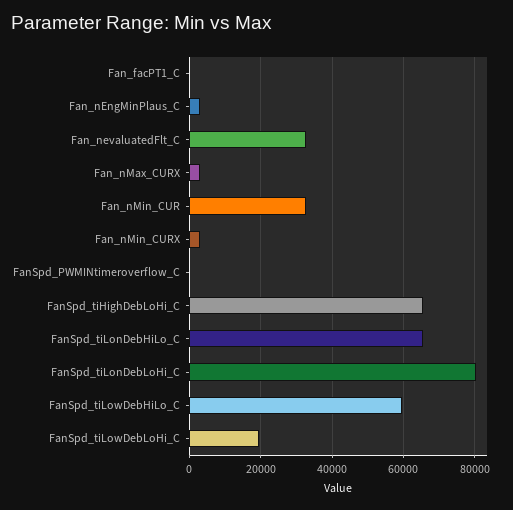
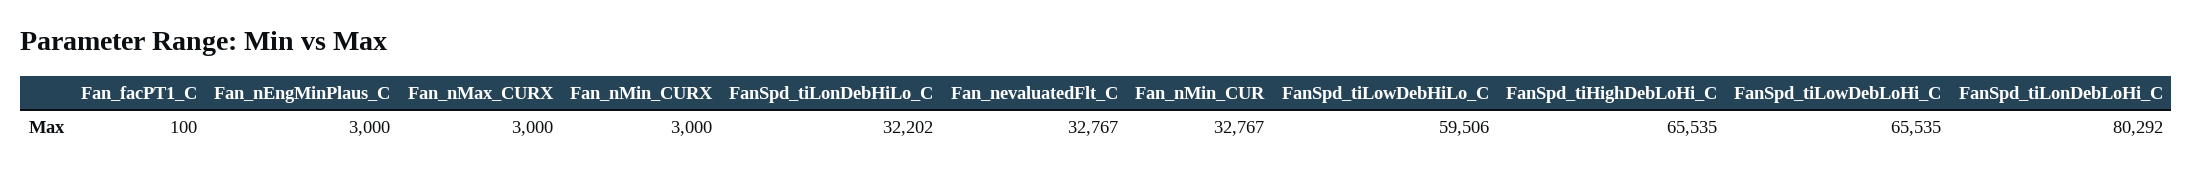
FanSpd_PWMINtimeroverflow_C: 0 -> none
FanSpd_tiLonDebHiLo_C: 66000 -> 32202
FanSpd_tiLowDebLoHi_C: 20000 -> 65535

